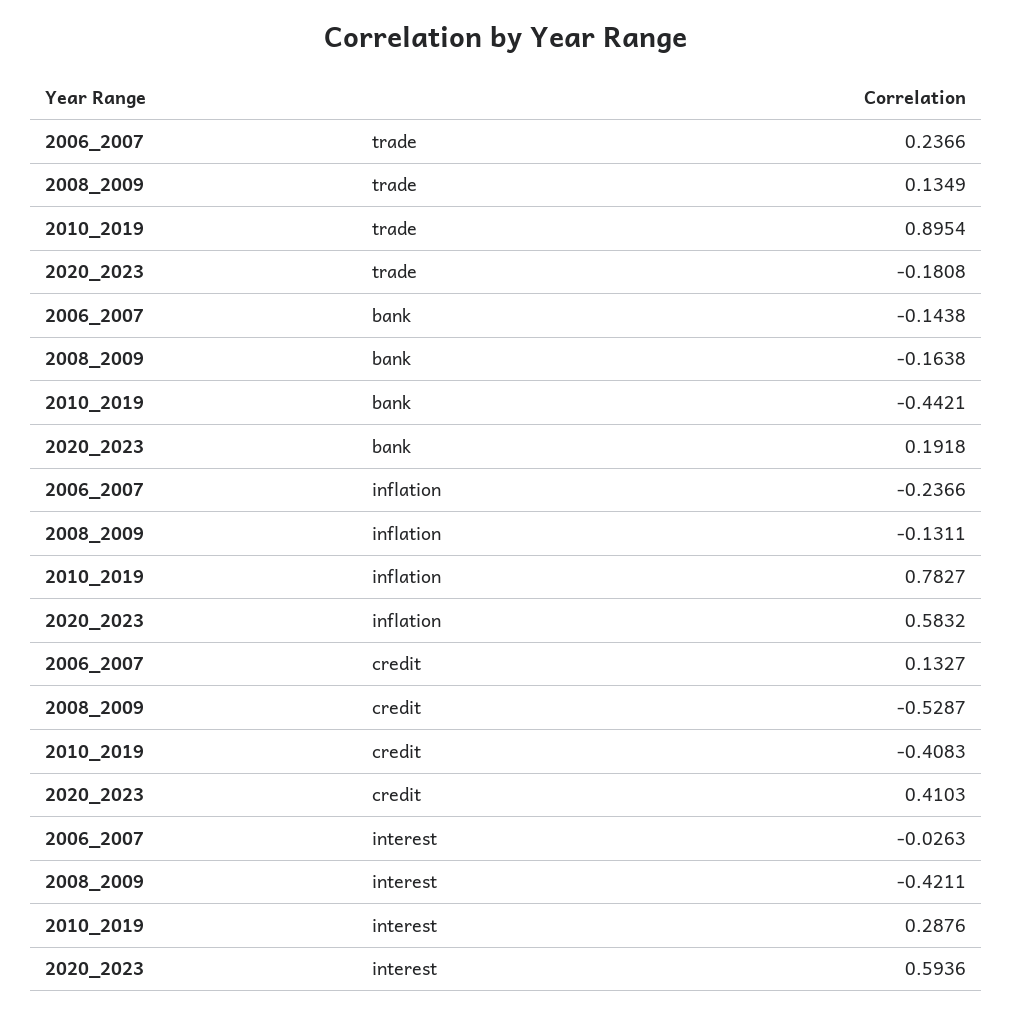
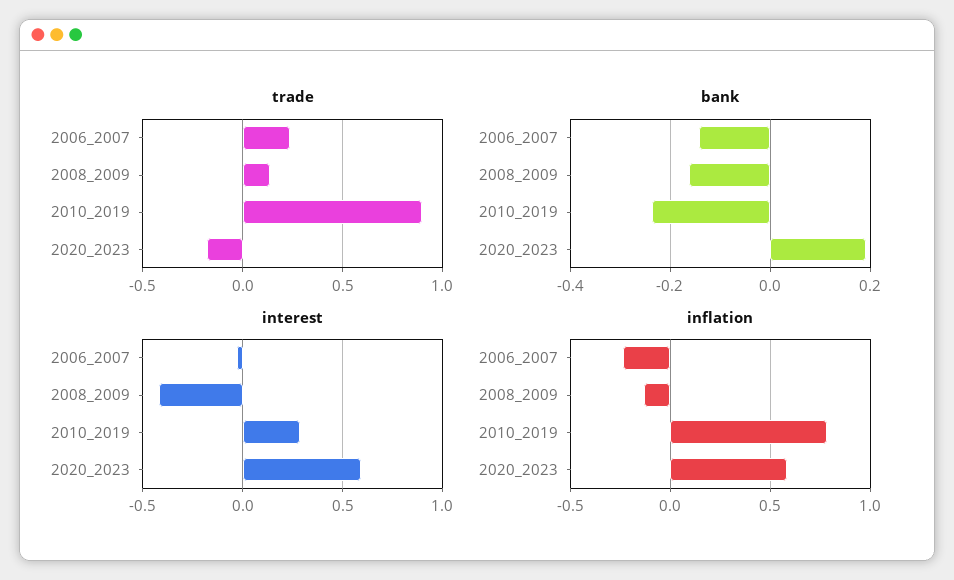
bank, 2010_2019: -0.4421 -> -0.24
credit, 2006_2007: 0.1327 -> none
credit, 2008_2009: -0.5287 -> none
credit, 2010_2019: -0.4083 -> none
credit, 2020_2023: 0.4103 -> none

